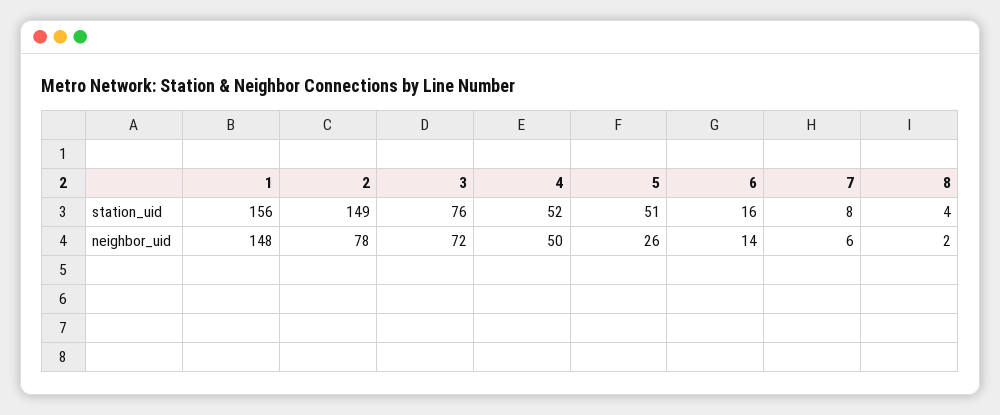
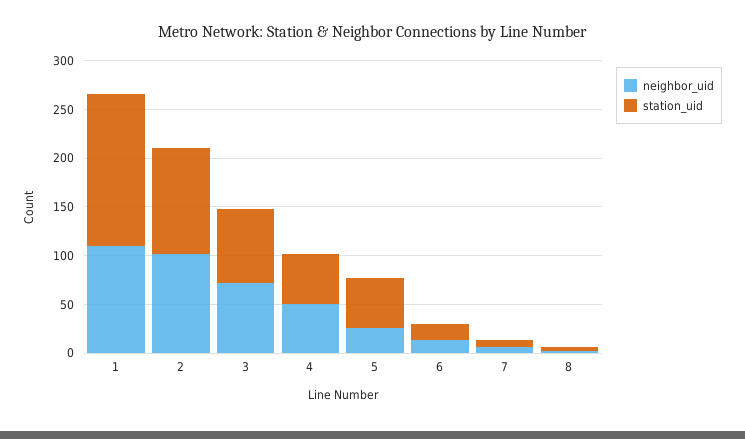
station_uid, 2: 149 -> 110
neighbor_uid, 1: 148 -> 110
neighbor_uid, 2: 78 -> 100

